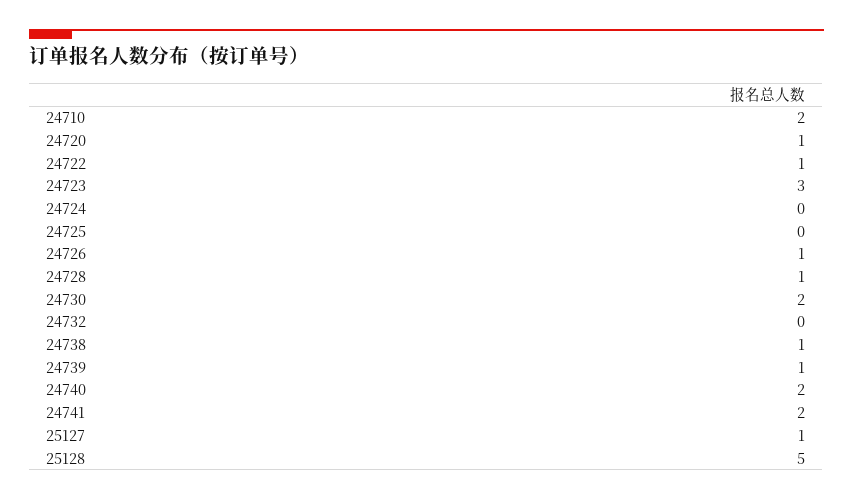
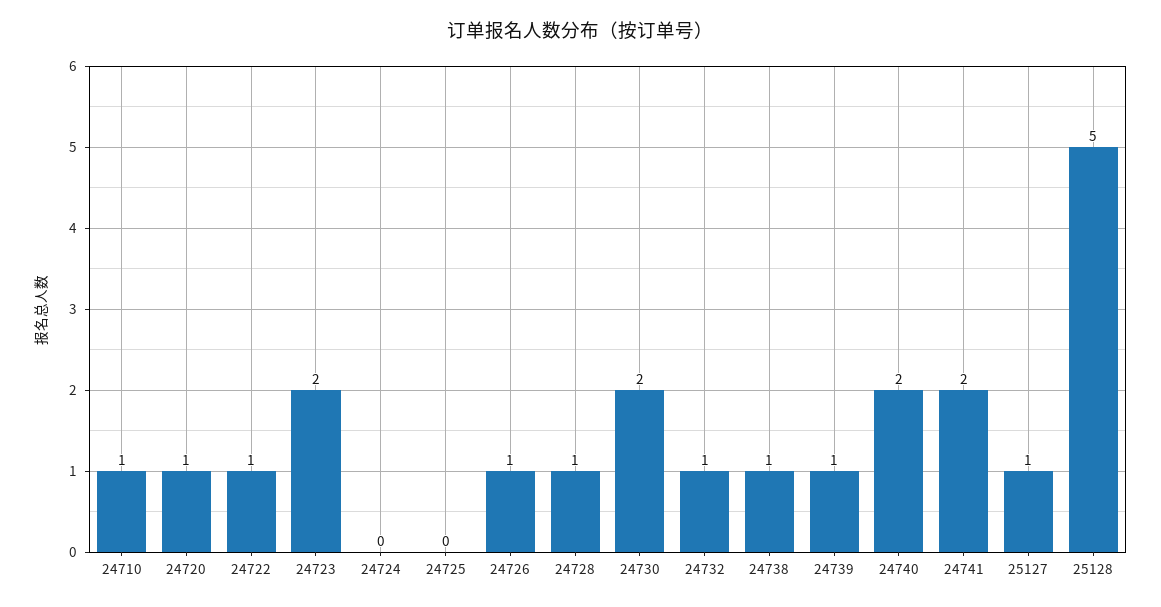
24710: 2 -> 1
24723: 3 -> 2
24732: 0 -> 1

